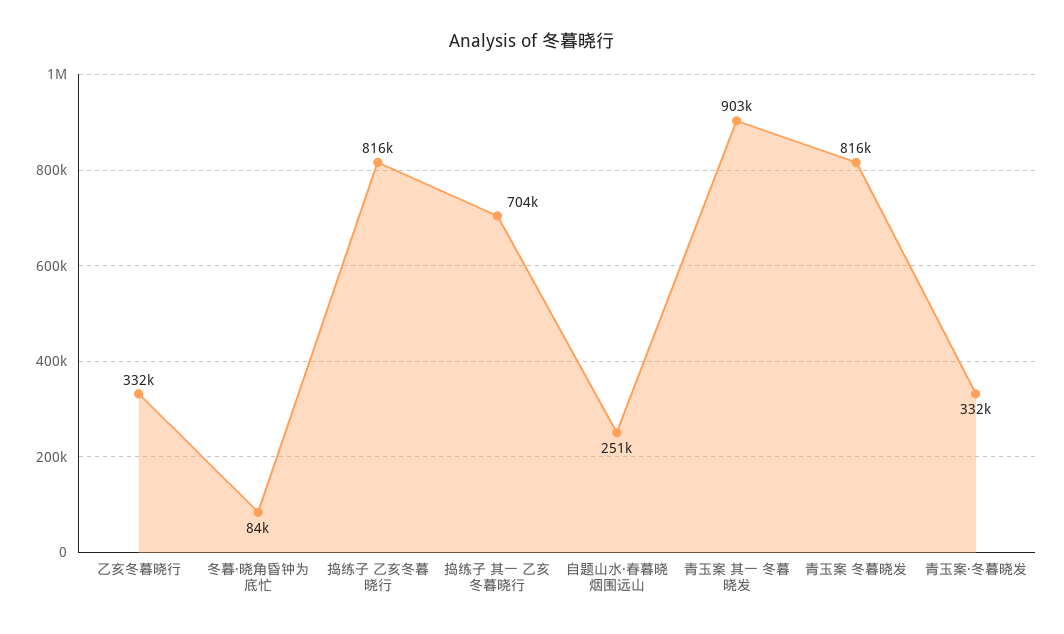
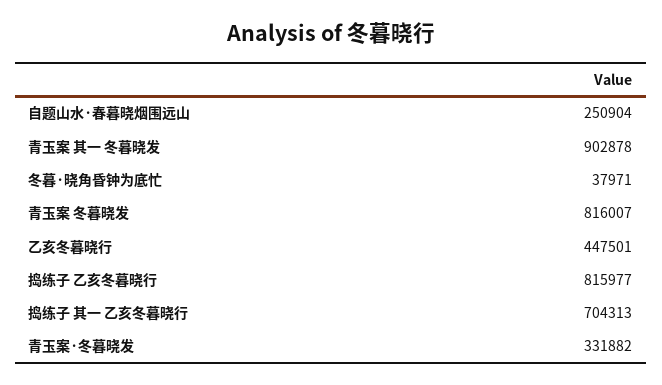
乙亥冬暮晓行: 332000 -> 447501
冬暮·晓角昏钟为底忙: 84000 -> 37971

